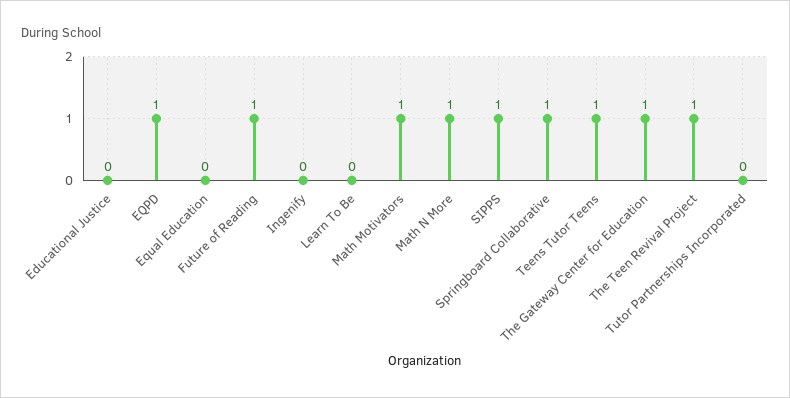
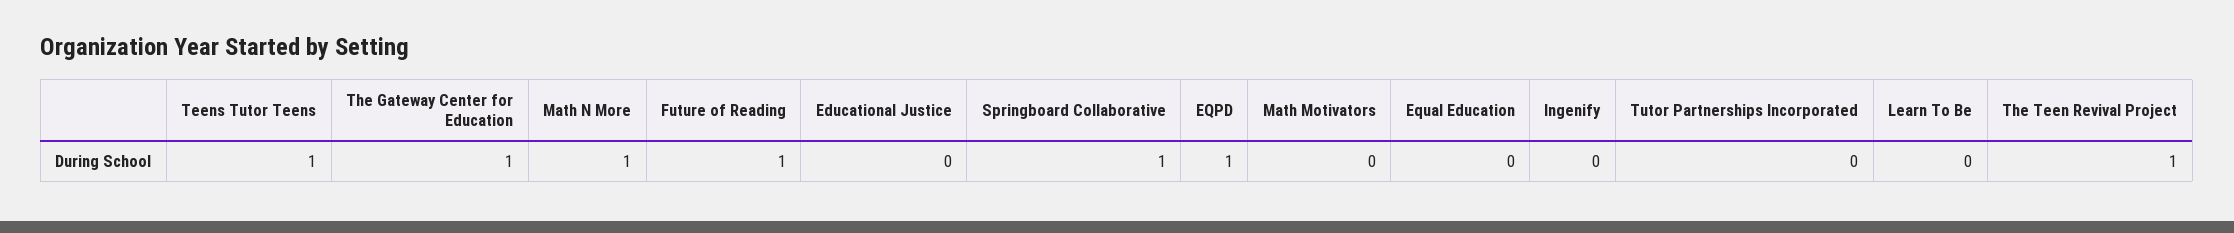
Math Motivators: 1 -> 0
SIPPS: 1 -> none

